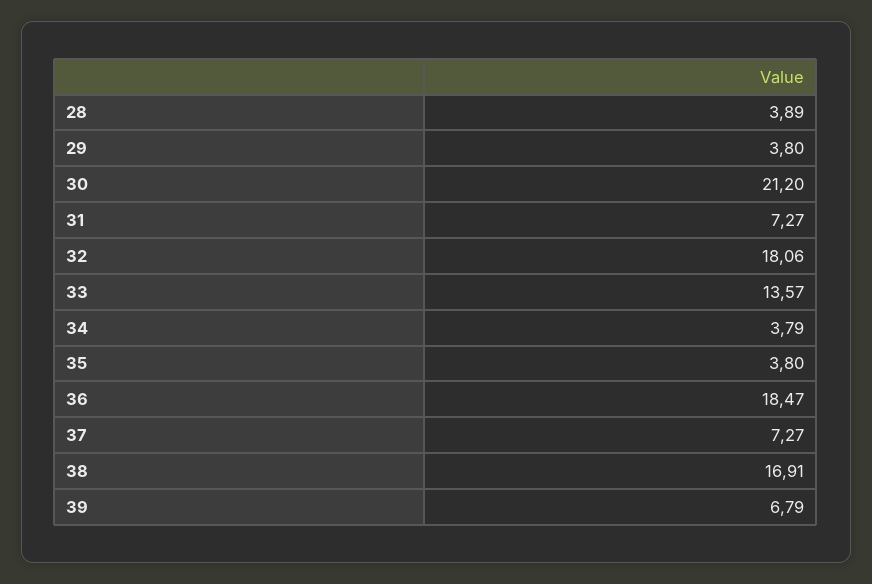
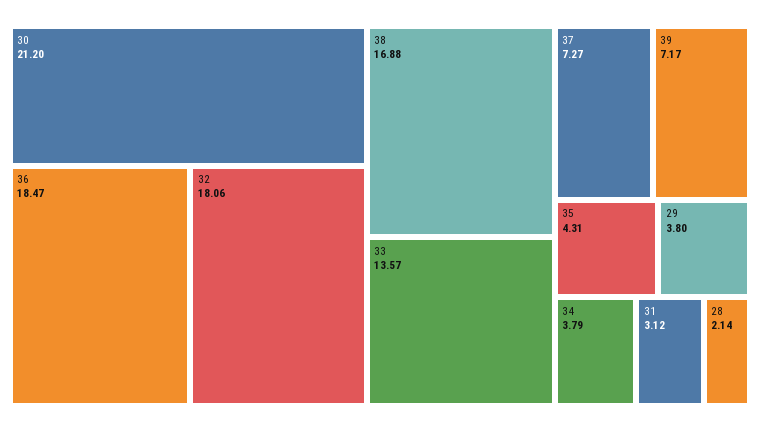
28: 3.89 -> 2.14
31: 7.27 -> 3.12
35: 3.8 -> 4.31
38: 16.91 -> 16.88
39: 6.79 -> 7.17

